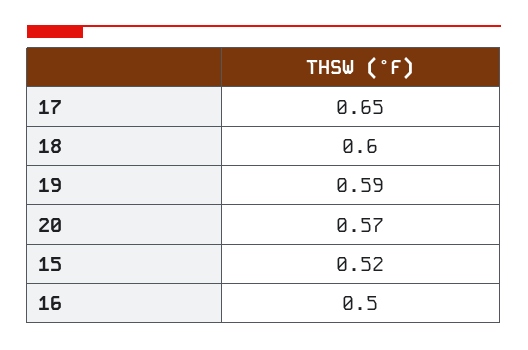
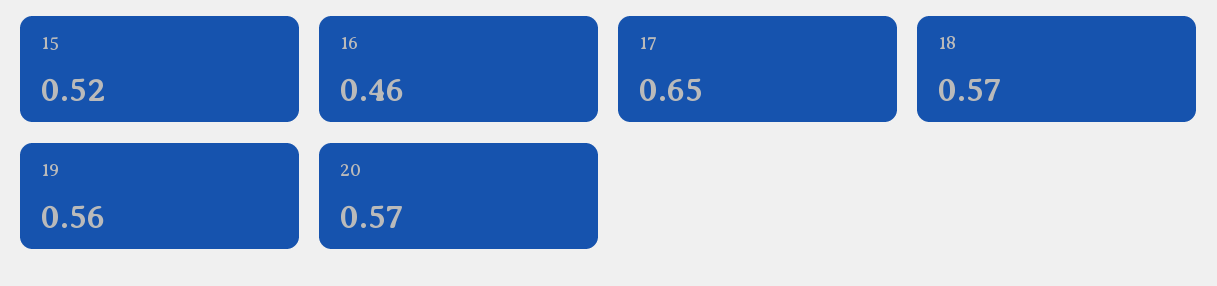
18: 0.6 -> 0.57
19: 0.59 -> 0.56
16: 0.5 -> 0.46

